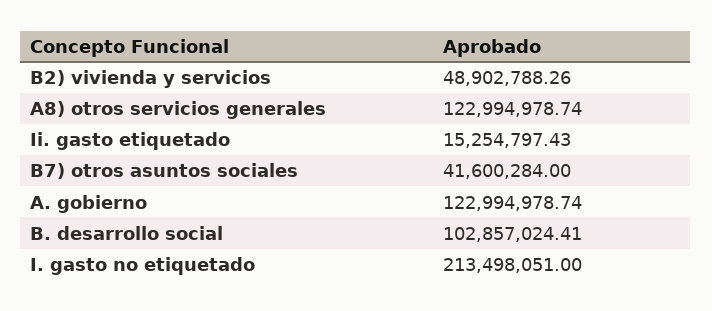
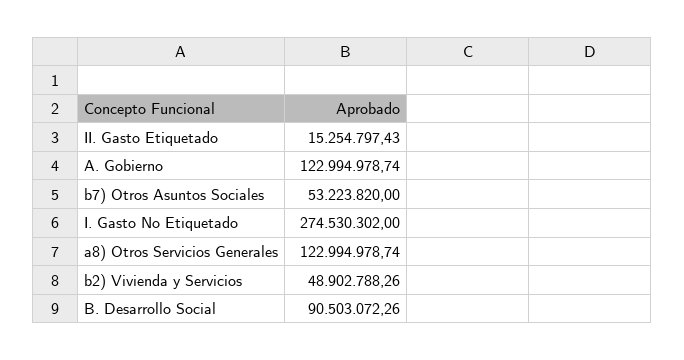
B7) otros asuntos sociales: 41600284 -> 53223820
B. desarrollo social: 102857024.41 -> 90503072.26
I. gasto no etiquetado: 213498051 -> 274530302

